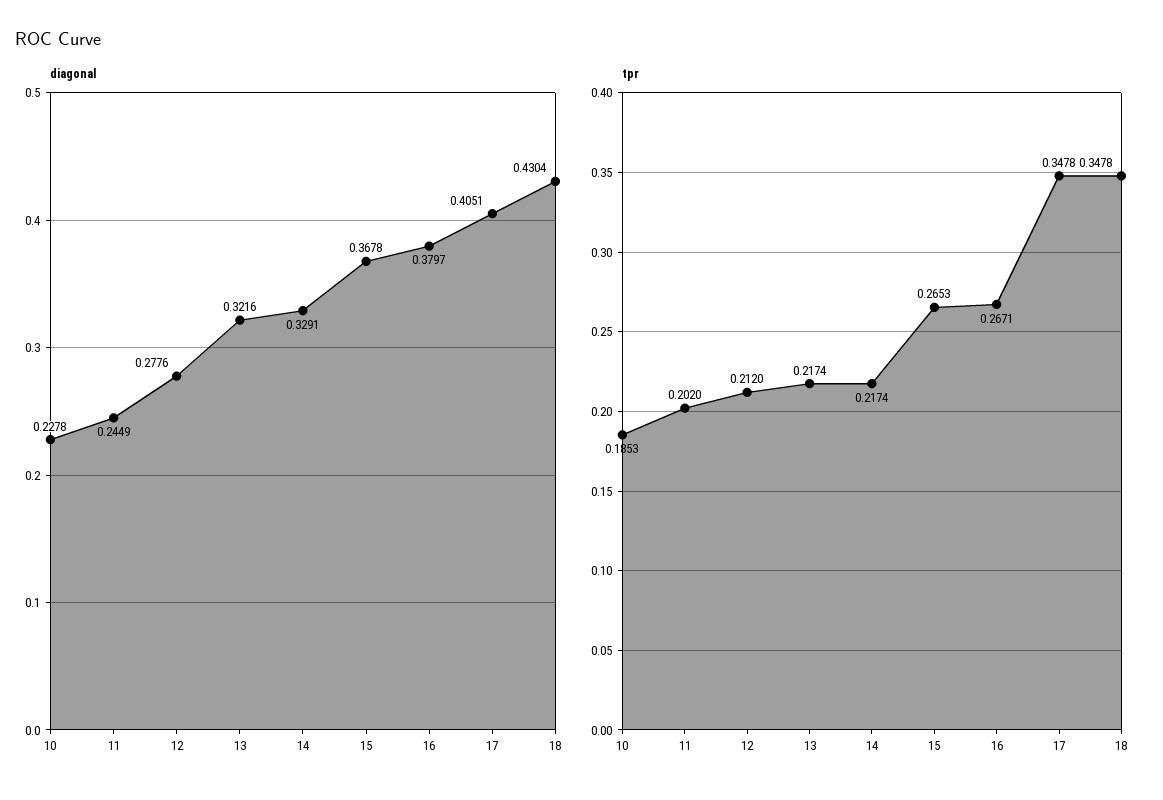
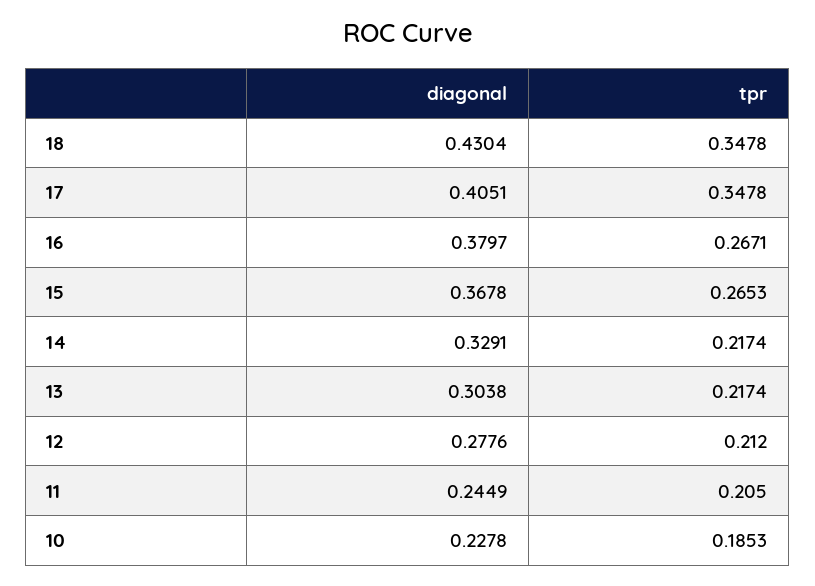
diagonal, 13: 0.3216 -> 0.3038
tpr, 11: 0.202 -> 0.205

